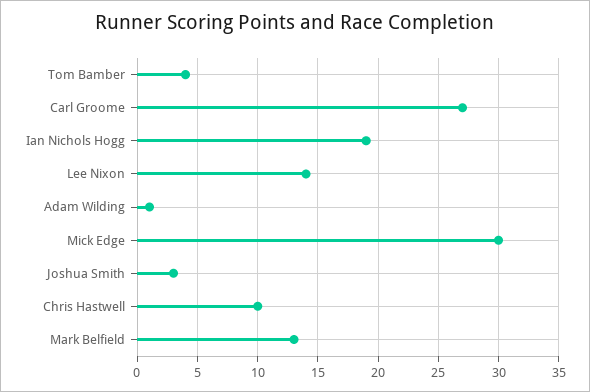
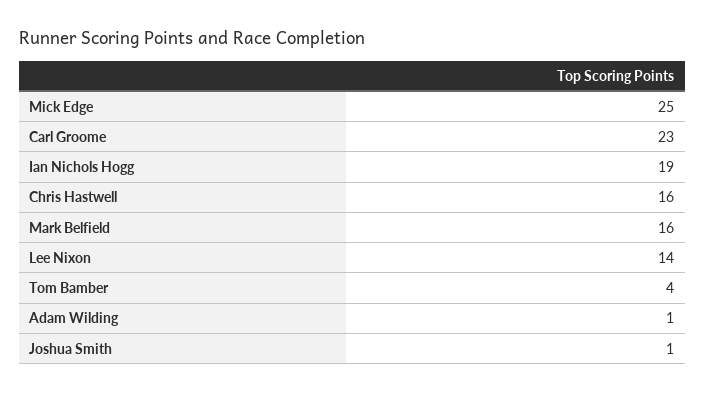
Carl Groome: 27 -> 23
Mick Edge: 30 -> 25
Joshua Smith: 3 -> 1
Chris Hastwell: 10 -> 16
Mark Belfield: 13 -> 16

